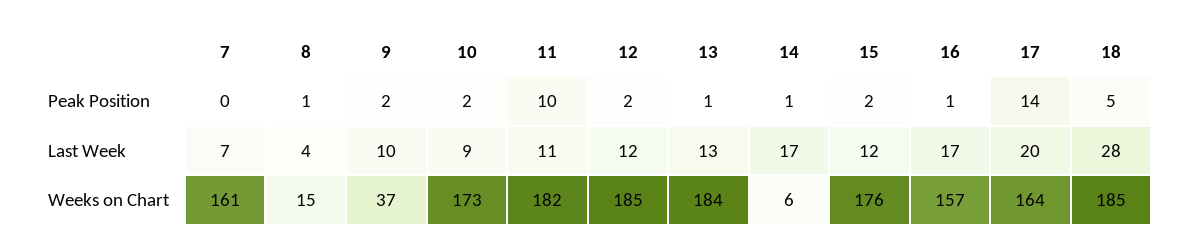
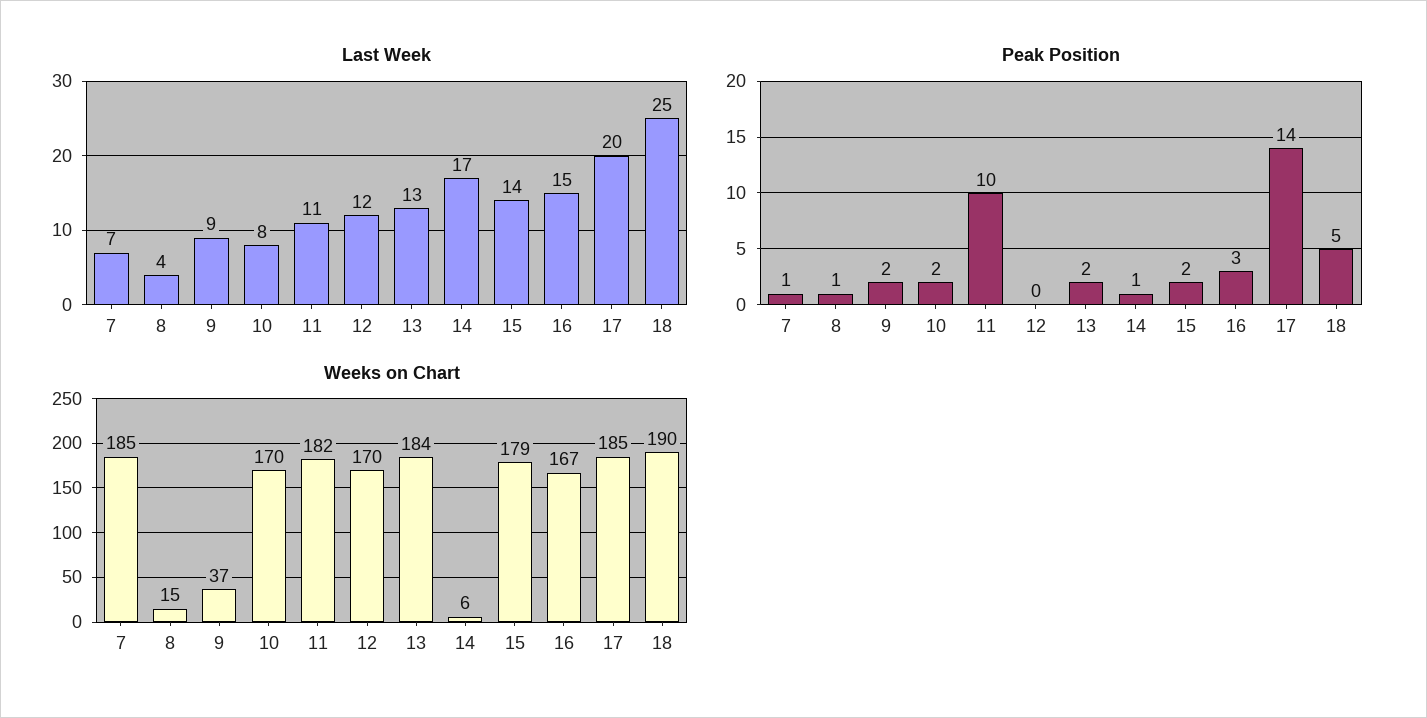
Peak Position, 7: 0 -> 1
Peak Position, 12: 2 -> 0
Peak Position, 13: 1 -> 2
Peak Position, 16: 1 -> 3
Last Week, 9: 10 -> 9
Last Week, 10: 9 -> 8
Last Week, 15: 12 -> 14
Last Week, 16: 17 -> 15
Last Week, 18: 28 -> 25
Weeks on Chart, 7: 161 -> 185
Weeks on Chart, 10: 173 -> 170
Weeks on Chart, 12: 185 -> 170
Weeks on Chart, 15: 176 -> 179
Weeks on Chart, 16: 157 -> 167
Weeks on Chart, 17: 164 -> 185
Weeks on Chart, 18: 185 -> 190

